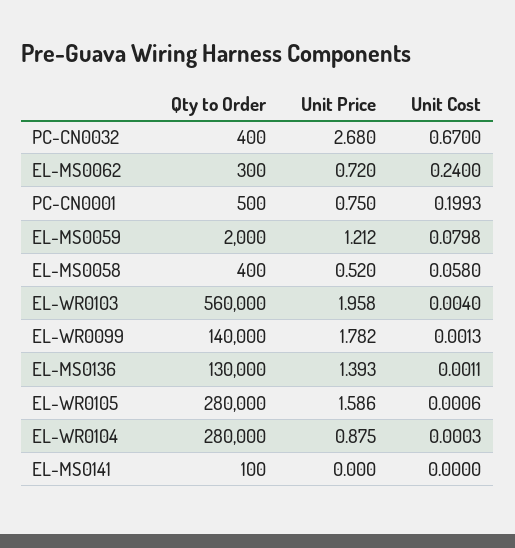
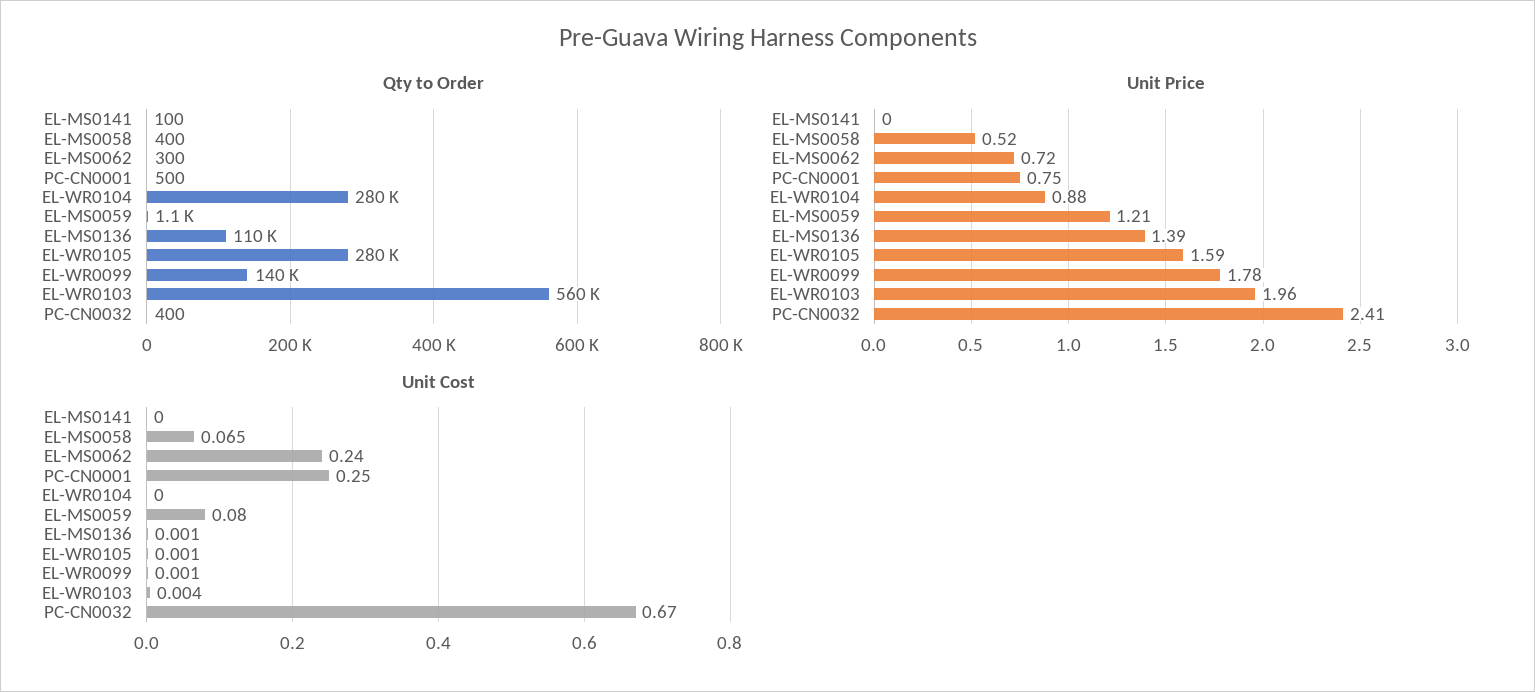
Unit Price, PC-CN0032: 2.68 -> 2.41
Unit Cost, PC-CN0001: 0.1993 -> 0.25
Qty to Order, EL-MS0059: 2000 -> 1100
Unit Cost, EL-MS0058: 0.058 -> 0.065
Qty to Order, EL-MS0136: 130000 -> 110000

